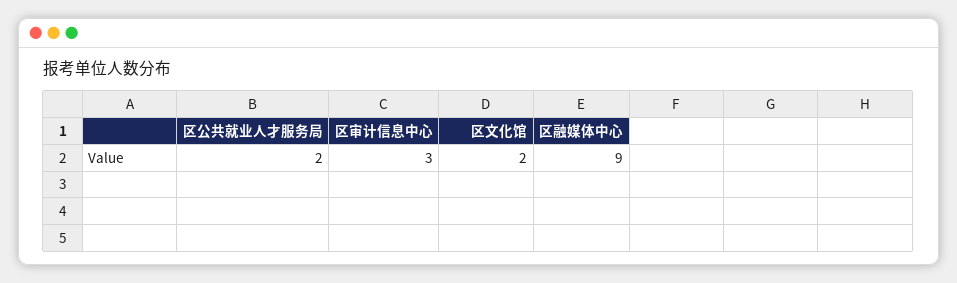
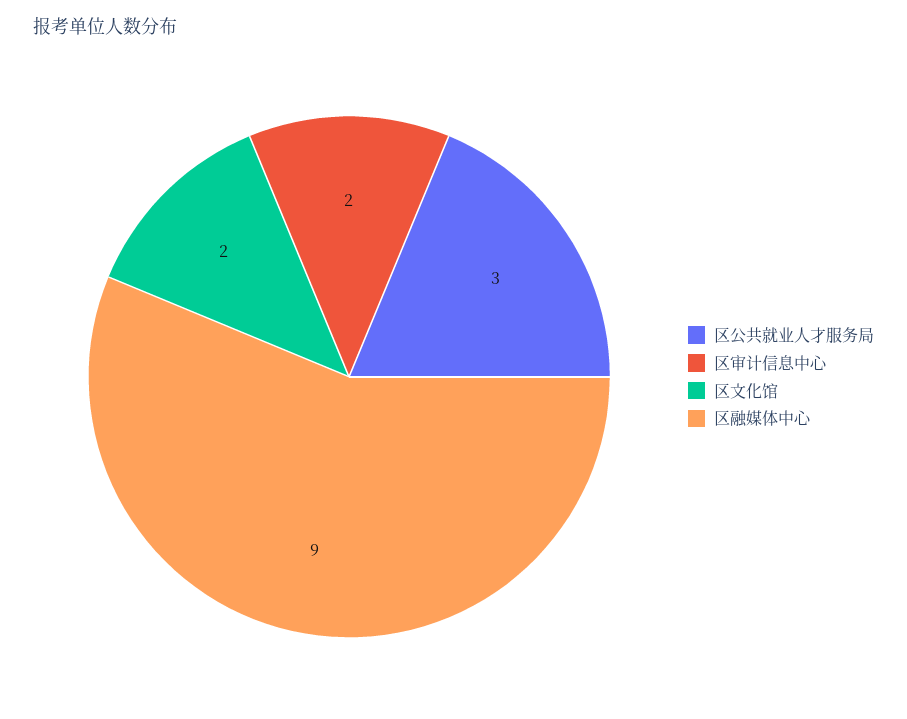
区公共就业人才服务局: 2 -> 3
区审计信息中心: 3 -> 2

